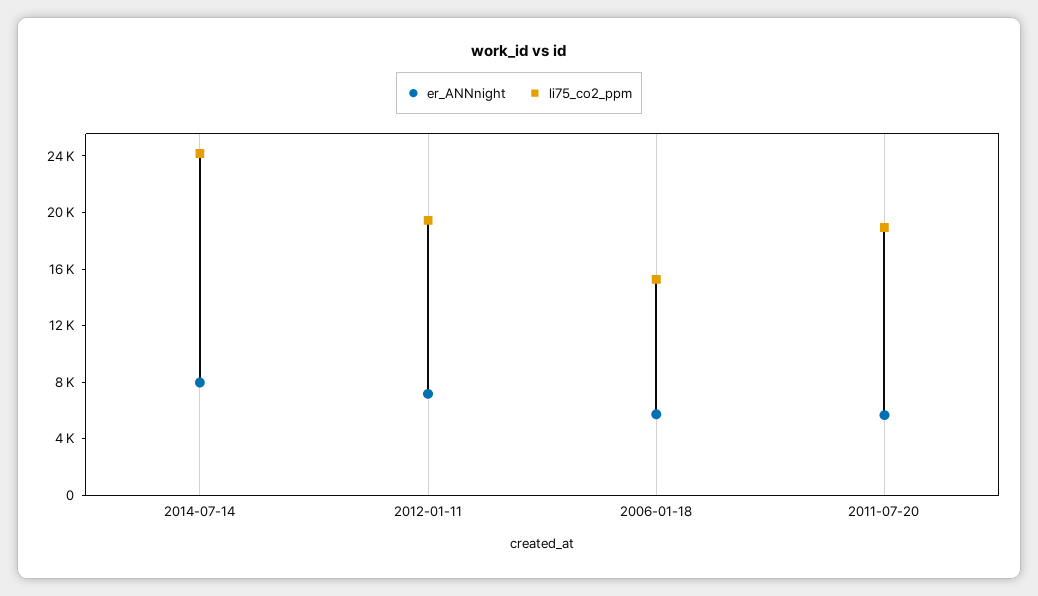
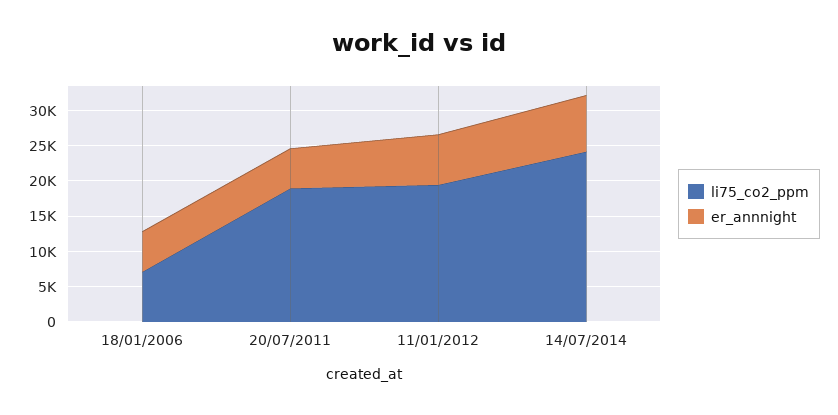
li75_co2_ppm, 2006-01-18: 15000 -> 7500

